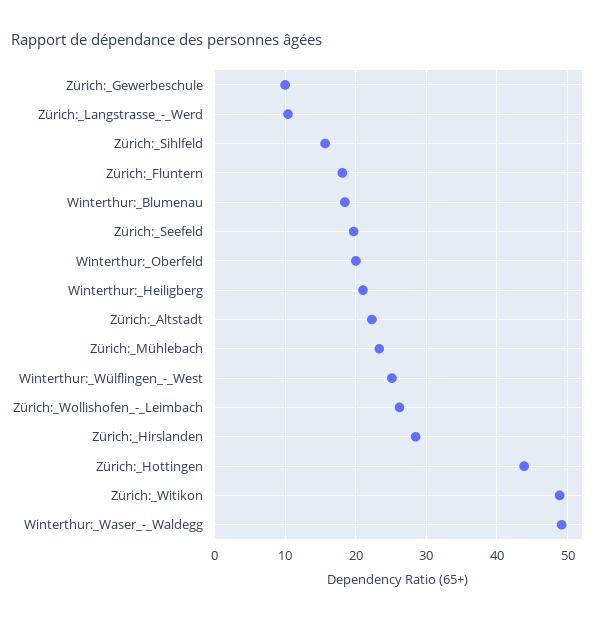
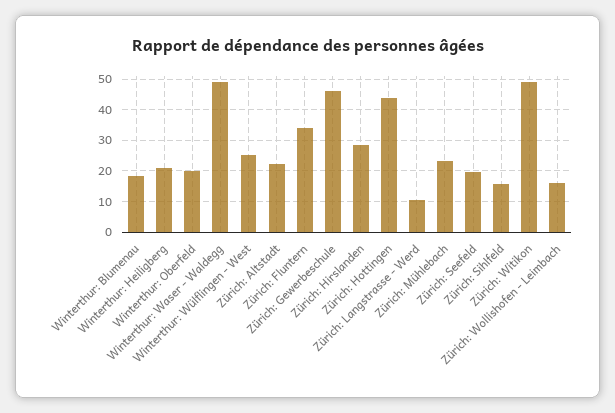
Zürich:_Gewerbeschule: 10 -> 46
Zürich:_Fluntern: 18 -> 34
Zürich:_Wollishofen_-_Leimbach: 26 -> 16

